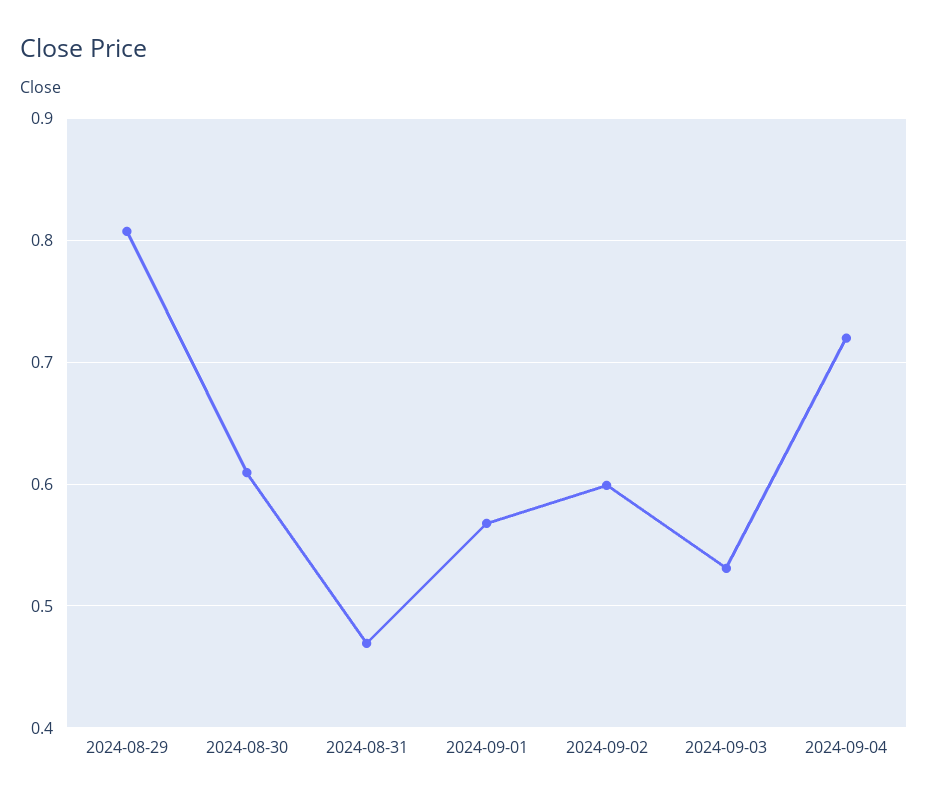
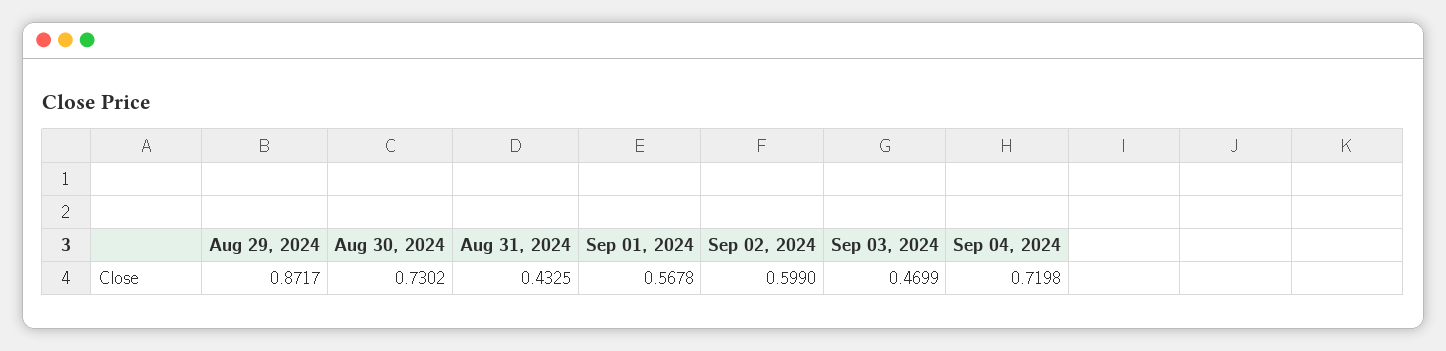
2024-08-29: 0.81 -> 0.8717
2024-08-30: 0.61 -> 0.7302
2024-08-31: 0.47 -> 0.4325
2024-09-03: 0.53 -> 0.4699

